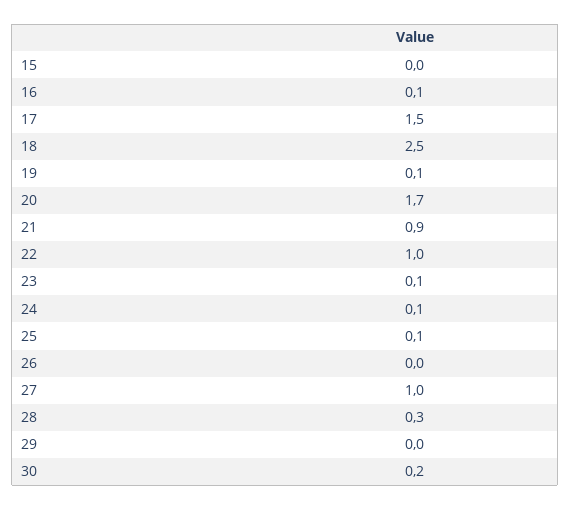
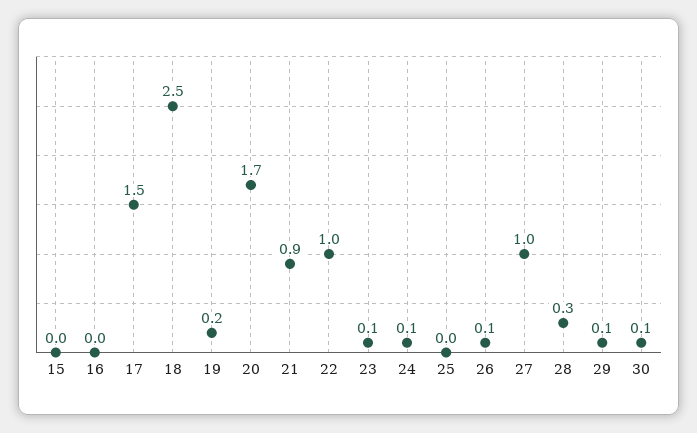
16: 0.1 -> 0
19: 0.1 -> 0.2
25: 0.1 -> 0
26: 0 -> 0.1
29: 0 -> 0.1
30: 0.2 -> 0.1

